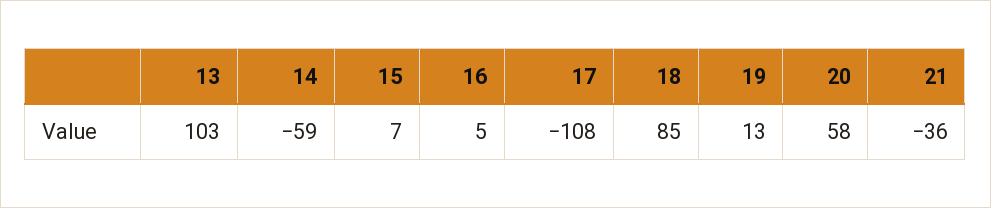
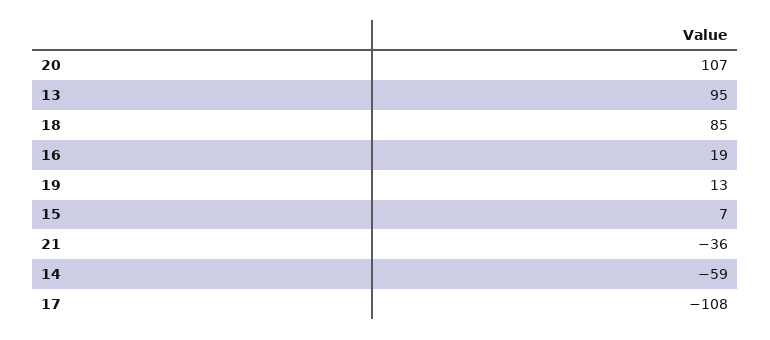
13: 103 -> 95
16: 5 -> 19
20: 58 -> 107

